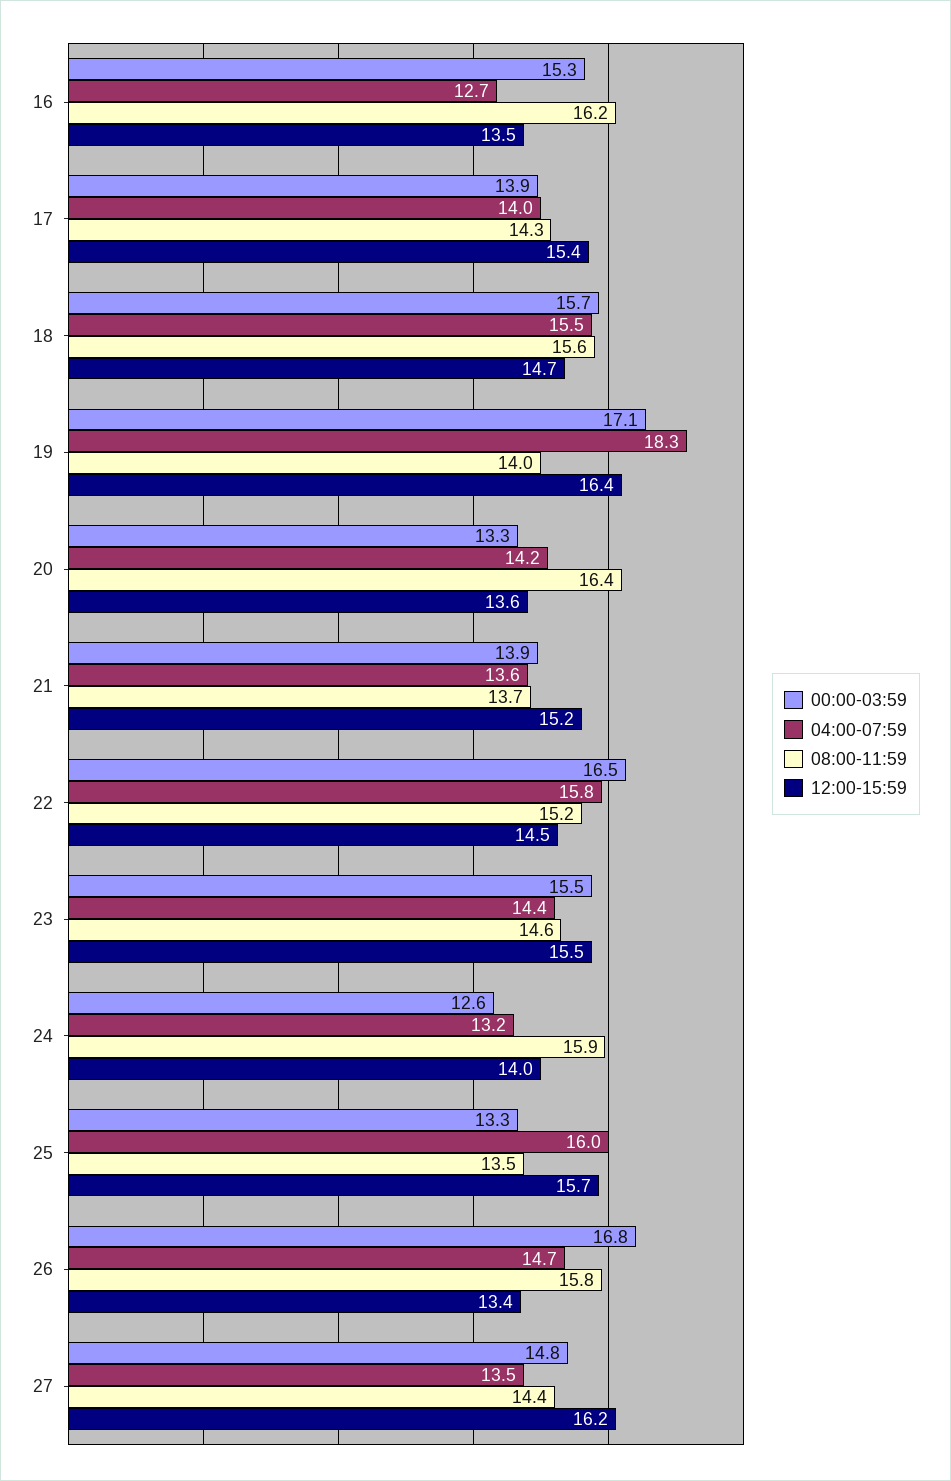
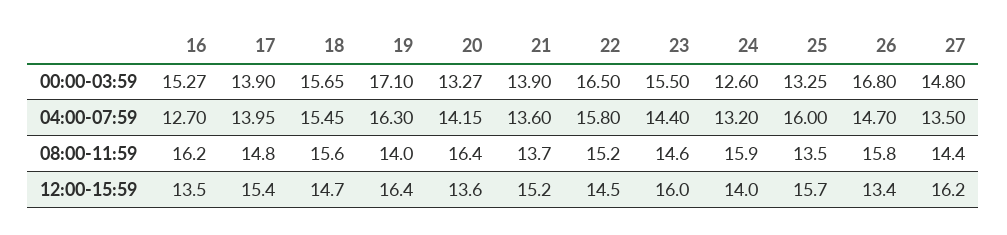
08:00-11:59, 17: 14.3 -> 14.8
04:00-07:59, 19: 18.3 -> 16.3
12:00-15:59, 23: 15.5 -> 16

